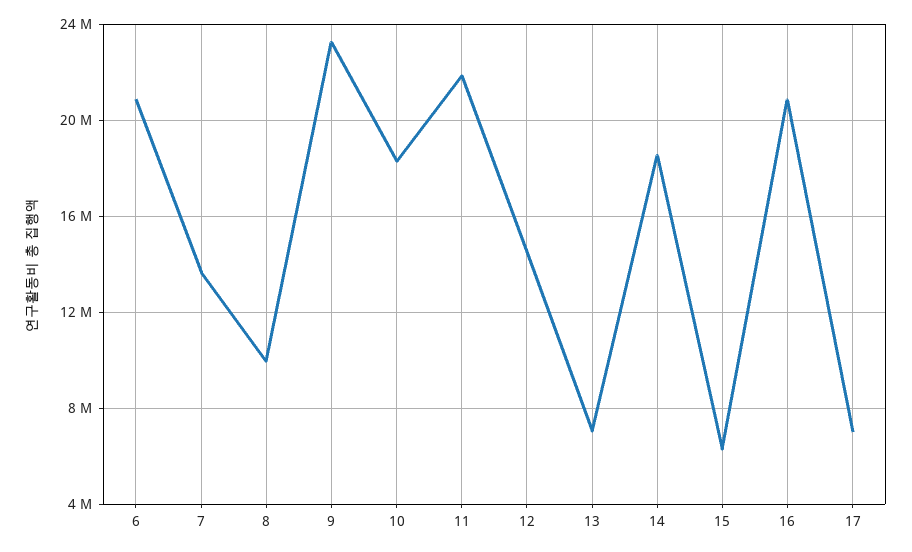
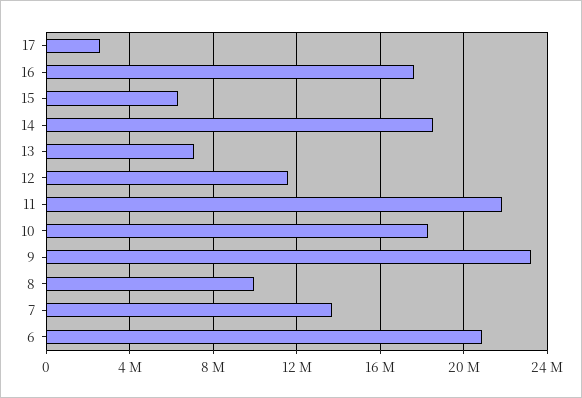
12: 14500000 -> 11500000
16: 21000000 -> 17500000
17: 7000000 -> 2500000

